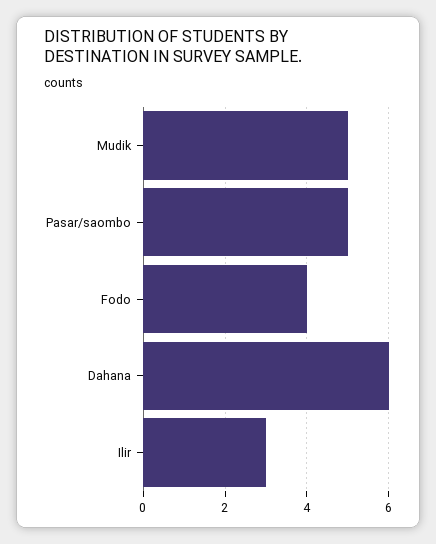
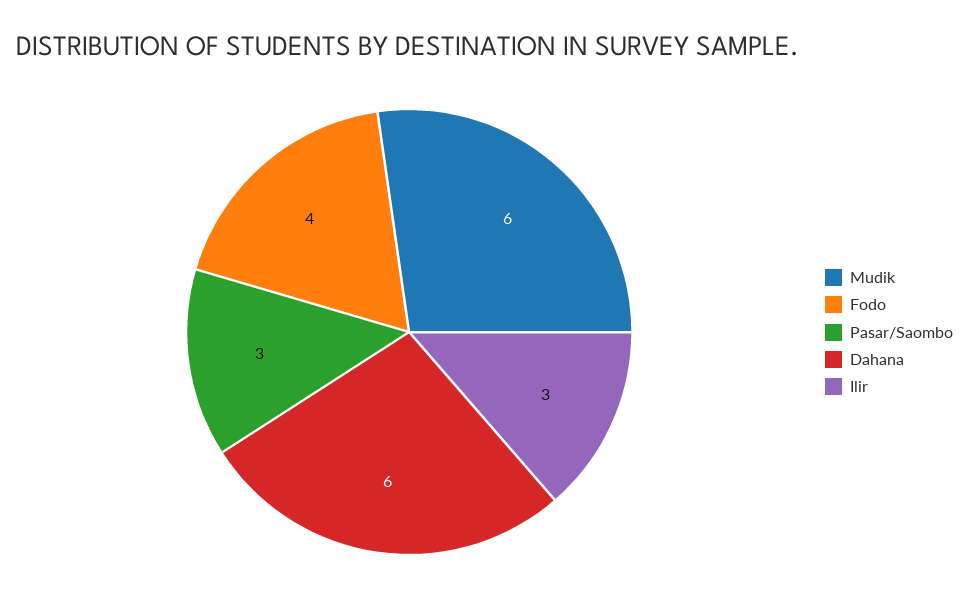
Mudik: 5 -> 6
Pasar/saombo: 5 -> 3

